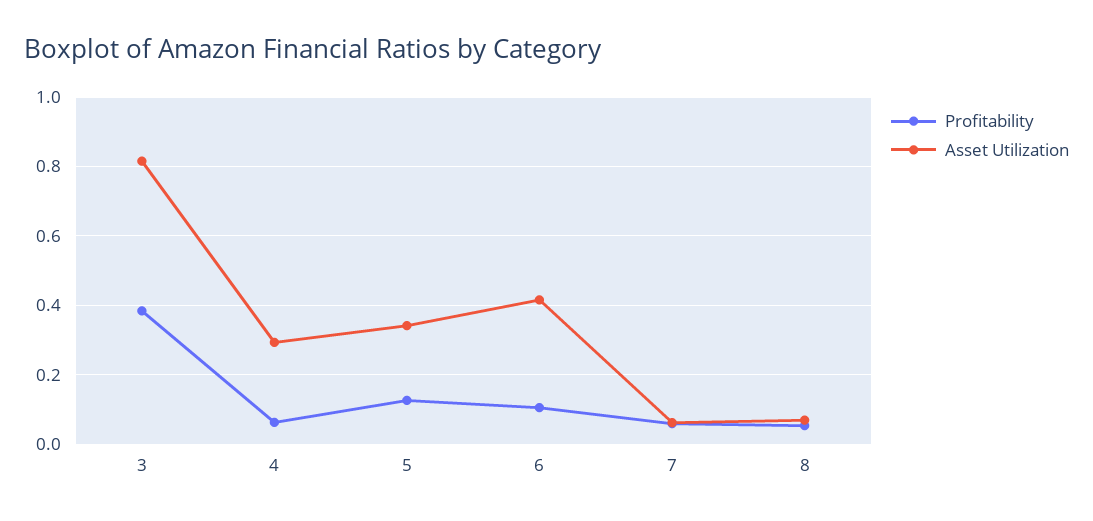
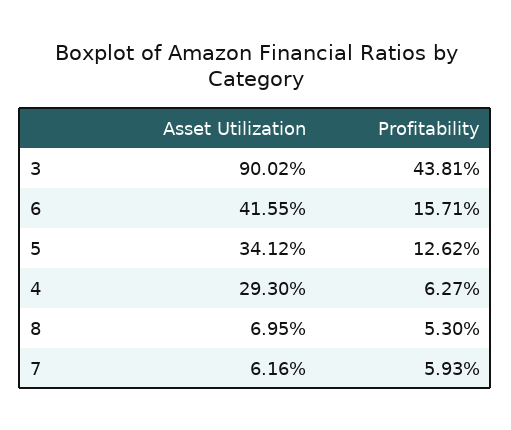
Profitability, 3: 0.38 -> 0.4381
Asset Utilization, 3: 0.82 -> 0.9002
Profitability, 6: 0.1 -> 0.1571

